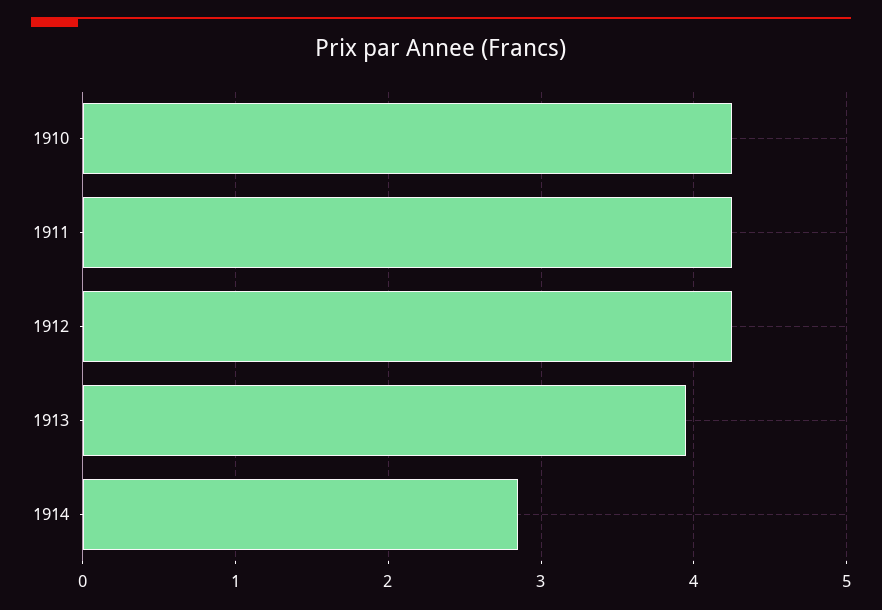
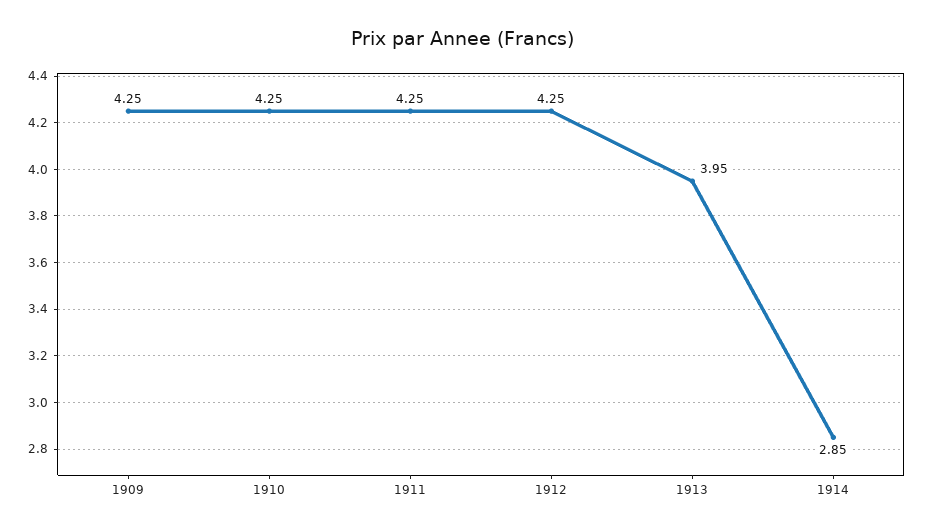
1909: none -> 4.25

